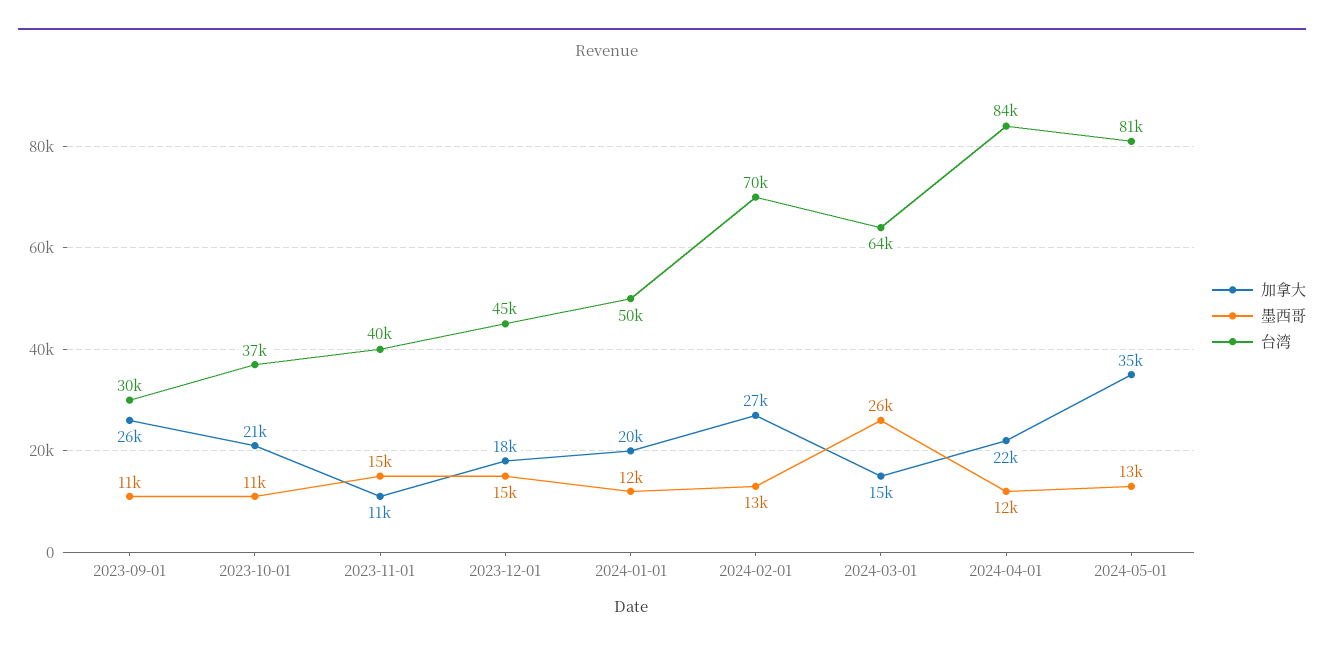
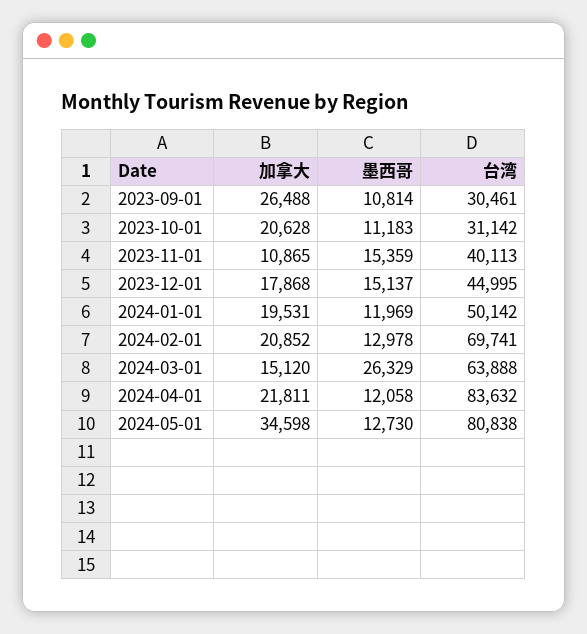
台湾, 2023-10-01: 37000 -> 31142
加拿大, 2024-02-01: 27000 -> 20852

